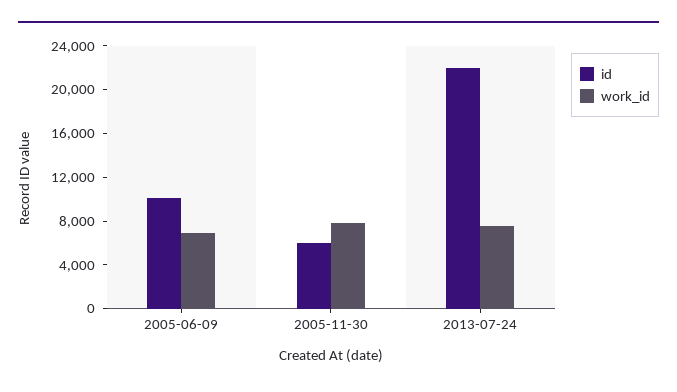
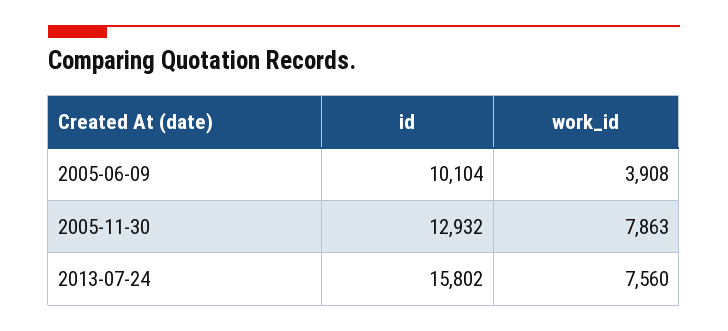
work_id, 2005-06-09: 7000 -> 3908
id, 2005-11-30: 6000 -> 12932
id, 2013-07-24: 22000 -> 15802

